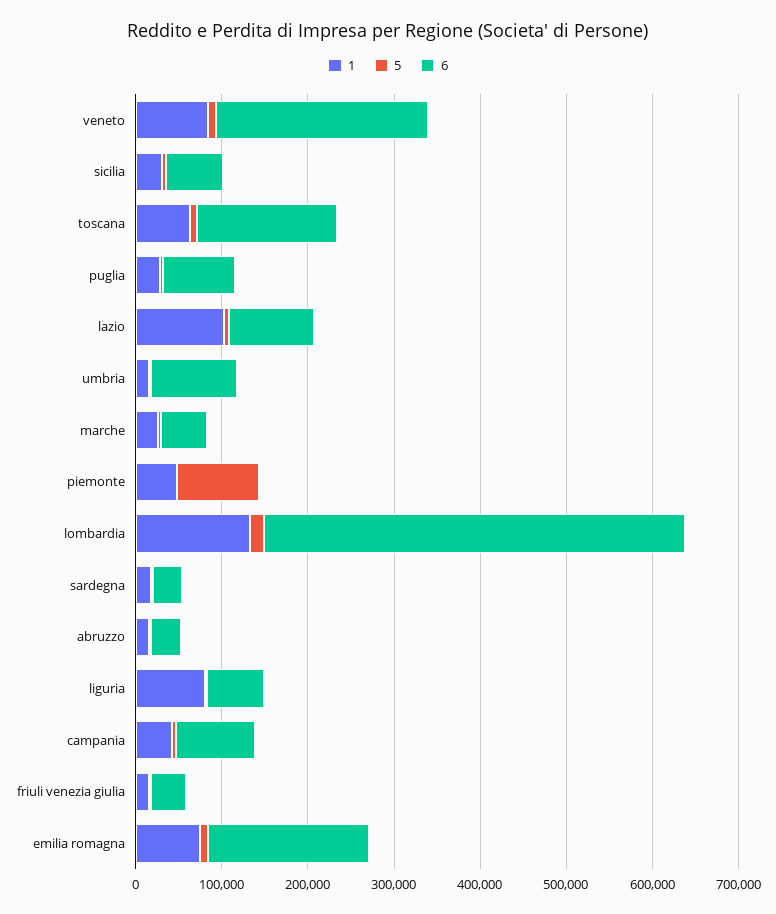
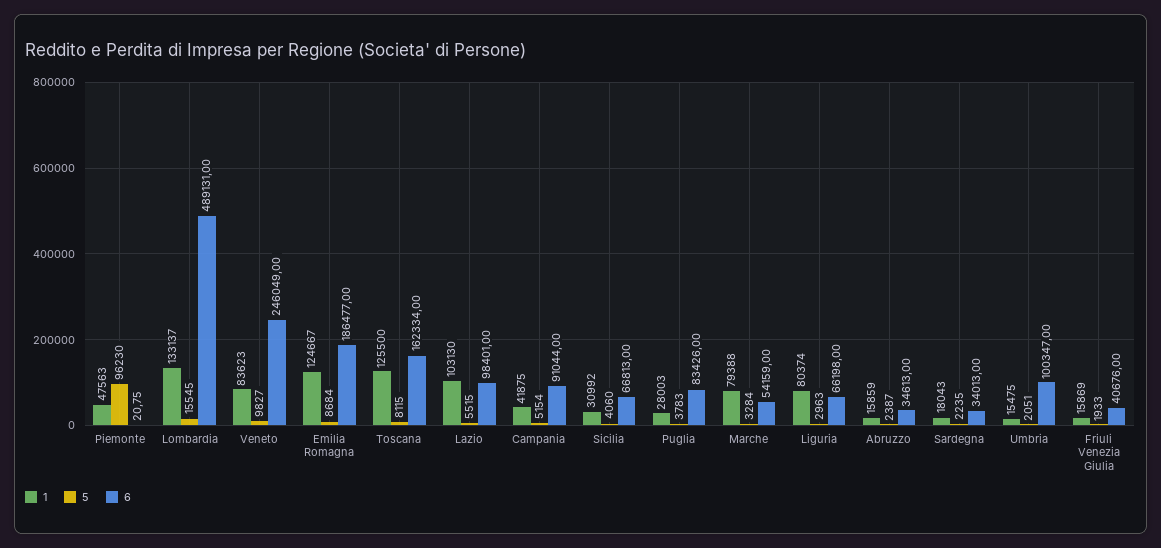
1, toscana: 60000 -> 125500
1, marche: 20000 -> 79388
1, emilia romagna: 80000 -> 124667

